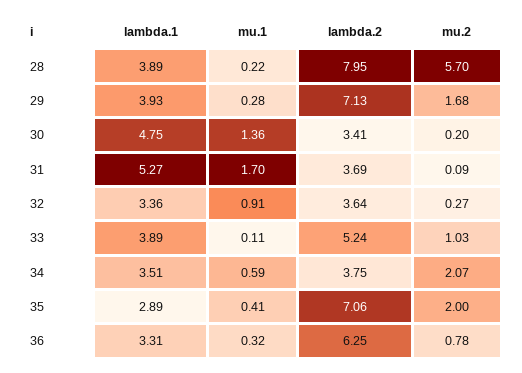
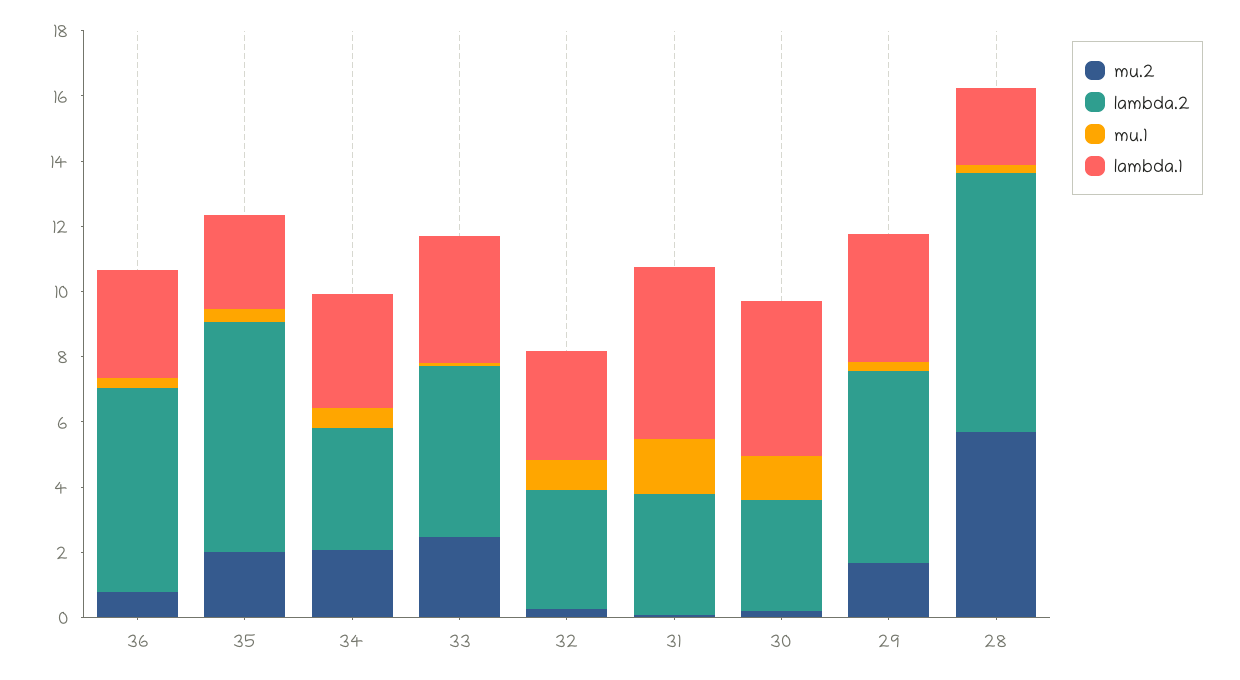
lambda.1, 28: 3.89 -> 2.5
lambda.2, 29: 7.13 -> 6
mu.2, 33: 1.03 -> 2.5

